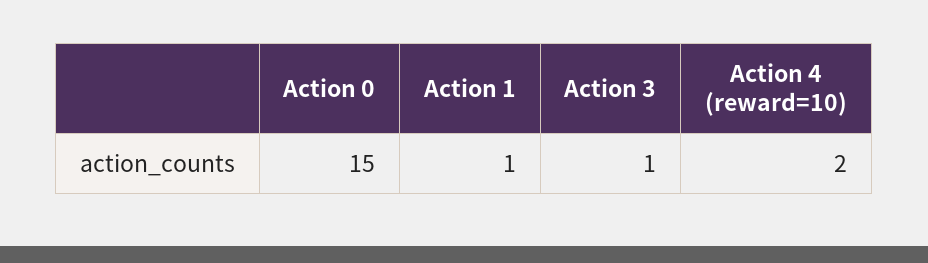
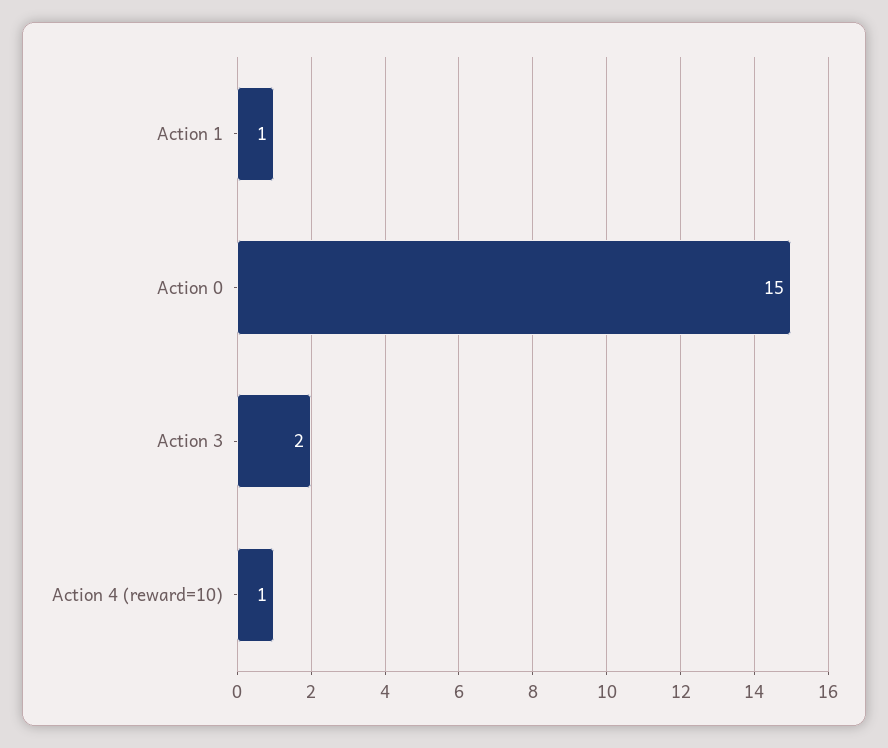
Action 3: 1 -> 2
Action 4 (reward=10): 2 -> 1

